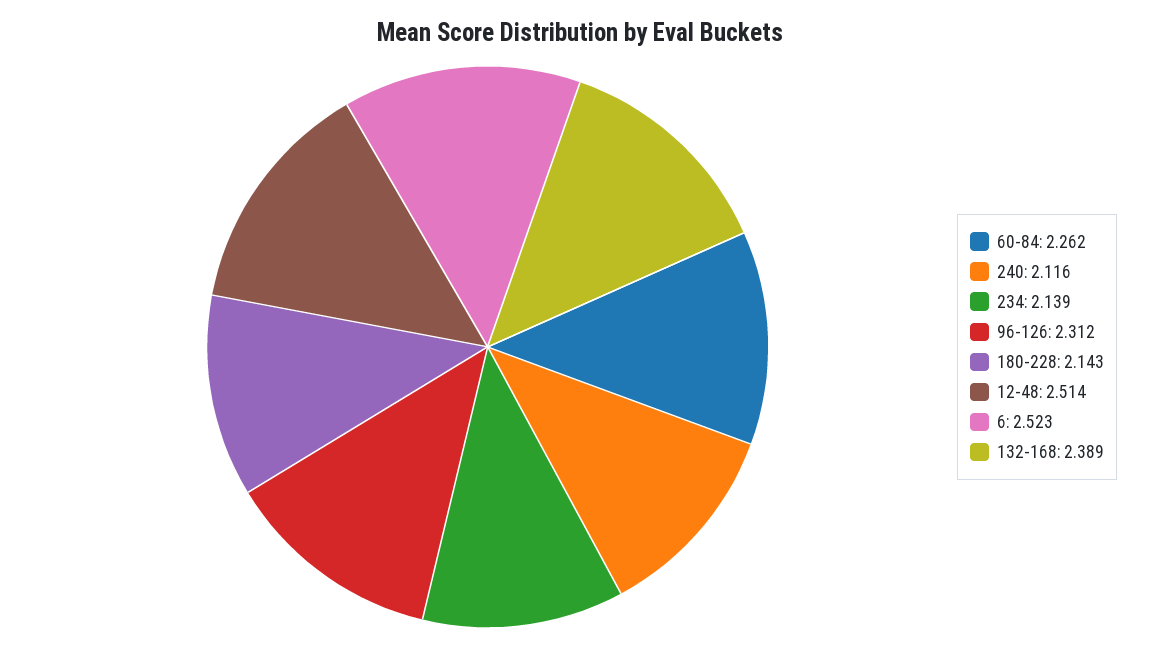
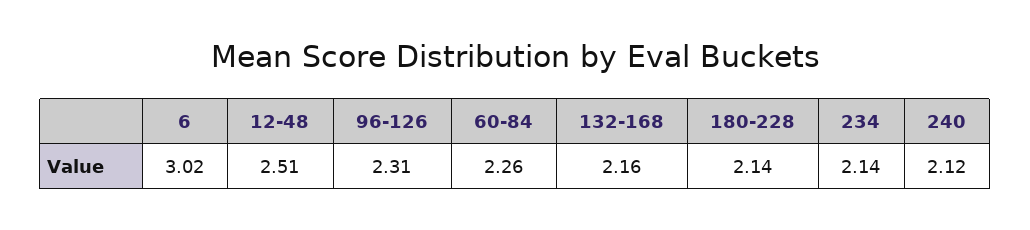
6: 2.523 -> 3.02
132-168: 2.389 -> 2.16

